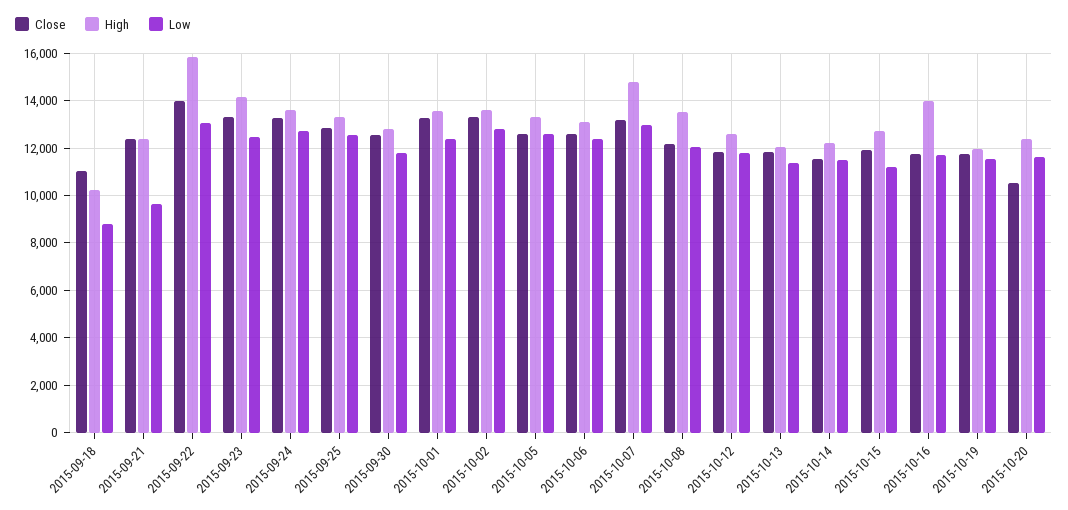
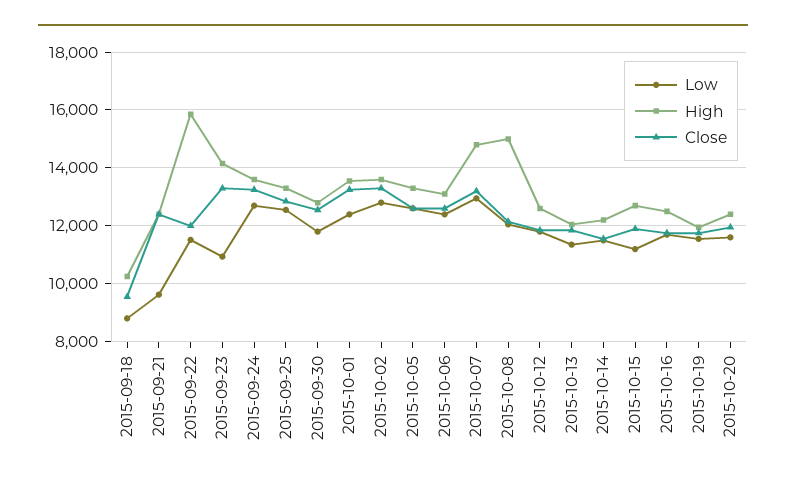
Close, 2015-09-18: 11000 -> 9500
Close, 2015-09-22: 14000 -> 12000
Low, 2015-09-22: 13000 -> 11500
Low, 2015-09-23: 12500 -> 11000
High, 2015-10-08: 13500 -> 15000
High, 2015-10-16: 14000 -> 12500
Close, 2015-10-20: 10500 -> 12000

